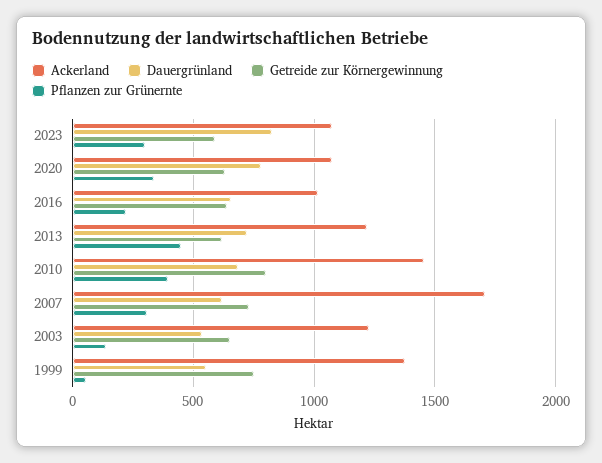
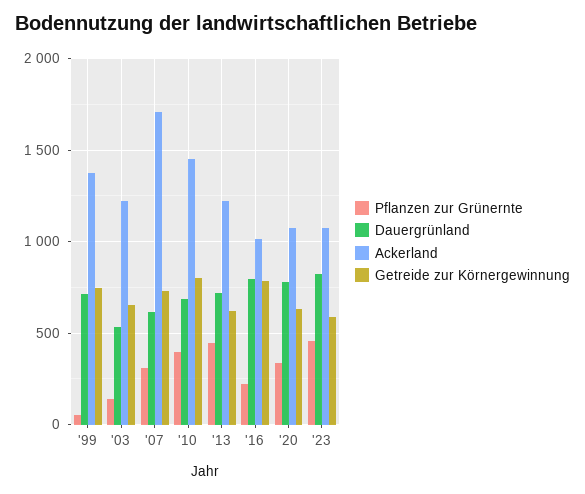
Pflanzen zur Grünernte, 2023: 300 -> 450
Dauergrünland, 2016: 650 -> 800
Getreide zur Körnergewinnung, 2016: 650 -> 800
Dauergrünland, 1999: 550 -> 700

